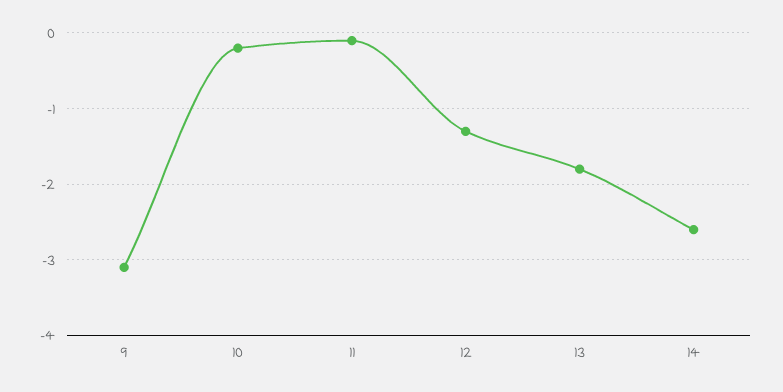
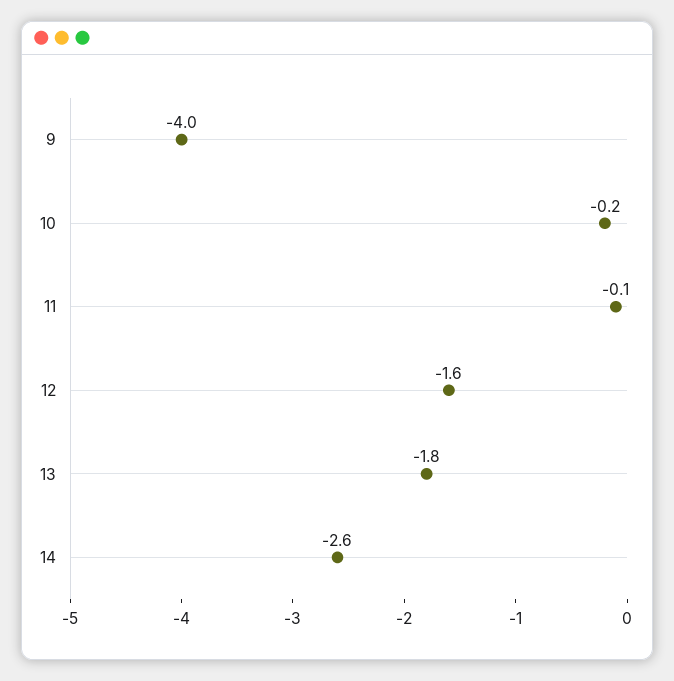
9: -3.1 -> -4
12: -1.3 -> -1.6

